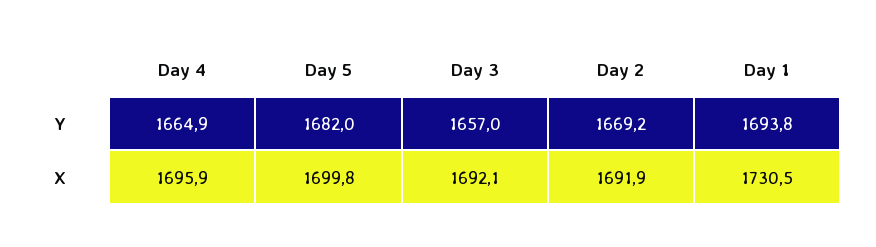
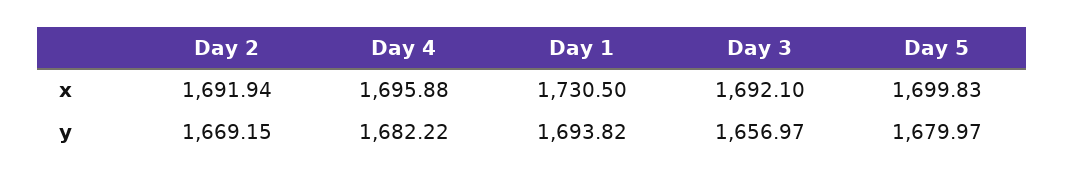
Day 4, Y: 1664.9 -> 1682.22
Day 5, Y: 1682 -> 1679.97

